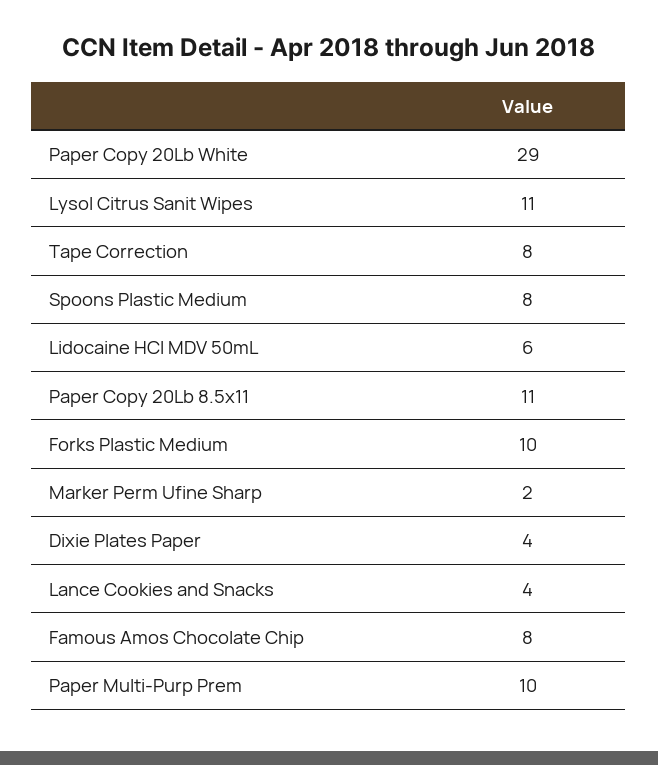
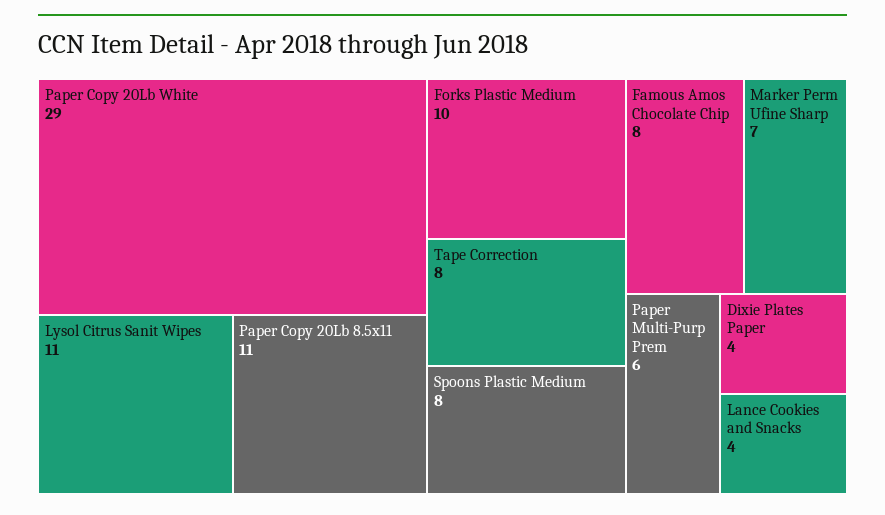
Lidocaine HCl MDV 50mL: 6 -> none
Marker Perm Ufine Sharp: 2 -> 7
Paper Multi-Purp Prem: 10 -> 6

